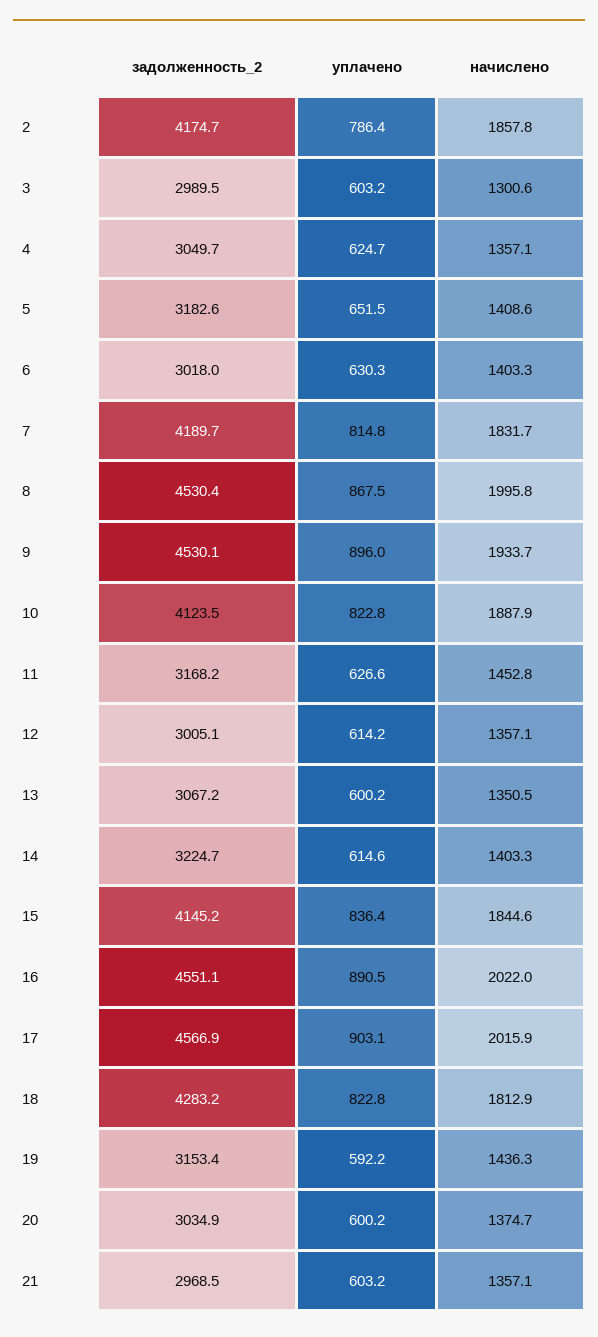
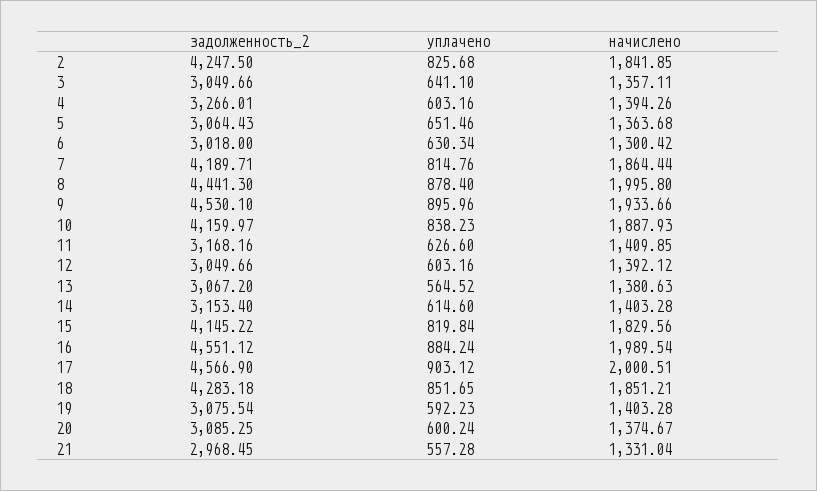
задолженность_2, 2: 4174.7 -> 4247.5
уплачено, 2: 786.4 -> 825.68
начислено, 2: 1857.8 -> 1841.85
задолженность_2, 3: 2989.5 -> 3049.66
уплачено, 3: 603.2 -> 641.1
начислено, 3: 1300.6 -> 1357.11
задолженность_2, 4: 3049.7 -> 3266.01
уплачено, 4: 624.7 -> 603.16
начислено, 4: 1357.1 -> 1394.26
задолженность_2, 5: 3182.6 -> 3064.43
начислено, 5: 1408.6 -> 1363.68
начислено, 6: 1403.3 -> 1300.42
начислено, 7: 1831.7 -> 1864.44
задолженность_2, 8: 4530.4 -> 4441.3
уплачено, 8: 867.5 -> 878.4
задолженность_2, 10: 4123.5 -> 4159.97
уплачено, 10: 822.8 -> 838.23
начислено, 11: 1452.8 -> 1409.85
задолженность_2, 12: 3005.1 -> 3049.66
уплачено, 12: 614.2 -> 603.16
начислено, 12: 1357.1 -> 1392.12
уплачено, 13: 600.2 -> 564.52
начислено, 13: 1350.5 -> 1380.63
задолженность_2, 14: 3224.7 -> 3153.4
уплачено, 15: 836.4 -> 819.84
начислено, 15: 1844.6 -> 1829.56
уплачено, 16: 890.5 -> 884.24
начислено, 16: 2022 -> 1989.54
начислено, 17: 2015.9 -> 2000.51
уплачено, 18: 822.8 -> 851.65
начислено, 18: 1812.9 -> 1851.21
задолженность_2, 19: 3153.4 -> 3075.54
начислено, 19: 1436.3 -> 1403.28
задолженность_2, 20: 3034.9 -> 3085.25
уплачено, 21: 603.2 -> 557.28
начислено, 21: 1357.1 -> 1331.04

